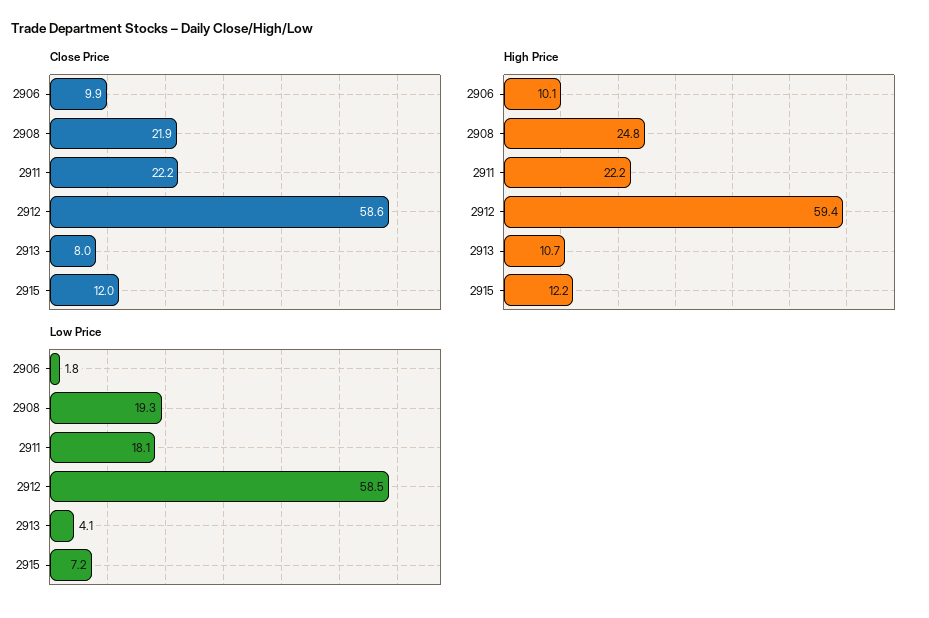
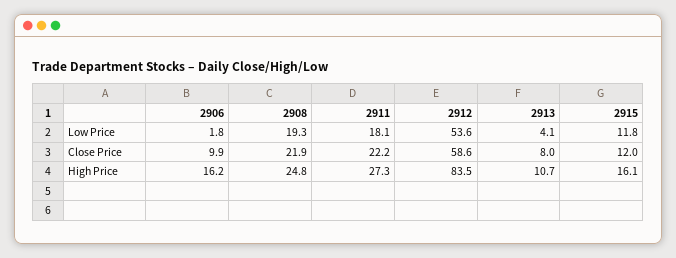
High Price, 2906: 10.1 -> 16.2
High Price, 2911: 22.2 -> 27.3
High Price, 2912: 59.4 -> 83.5
High Price, 2915: 12.2 -> 16.1
Low Price, 2912: 58.5 -> 53.6
Low Price, 2915: 7.2 -> 11.8

